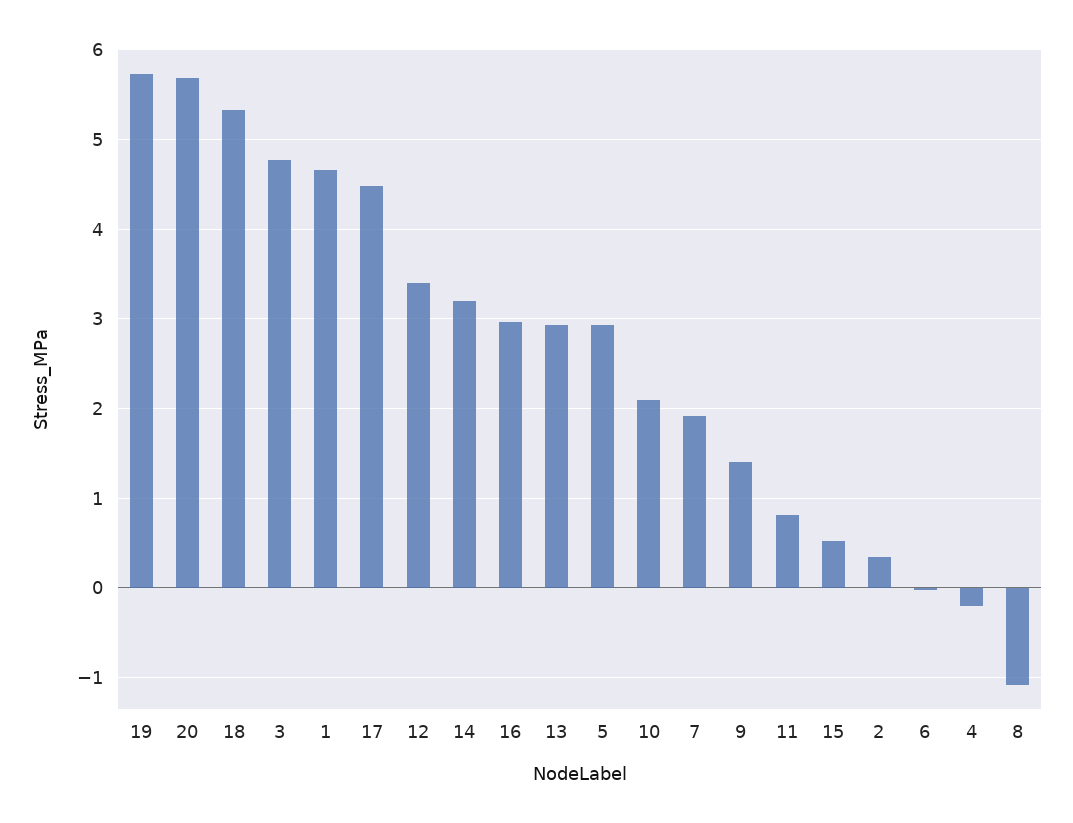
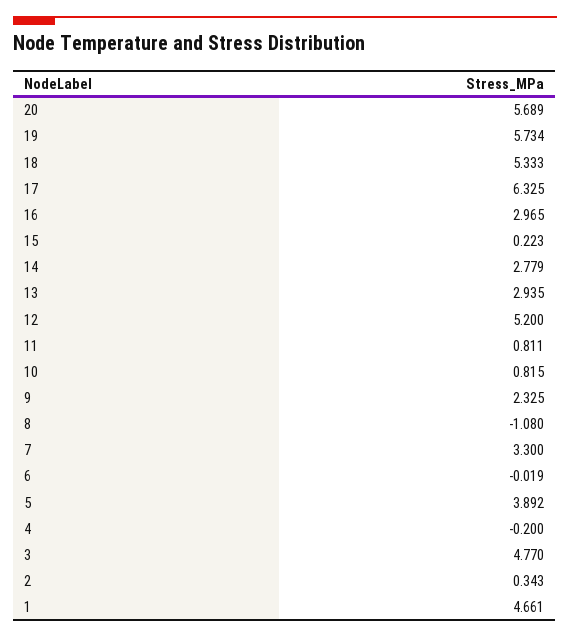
17: 4.5 -> 6.325
12: 3.4 -> 5.2
14: 3.2 -> 2.779
5: 2.9 -> 3.892
10: 2.1 -> 0.815
7: 1.9 -> 3.3
9: 1.4 -> 2.325
15: 0.5 -> 0.223

